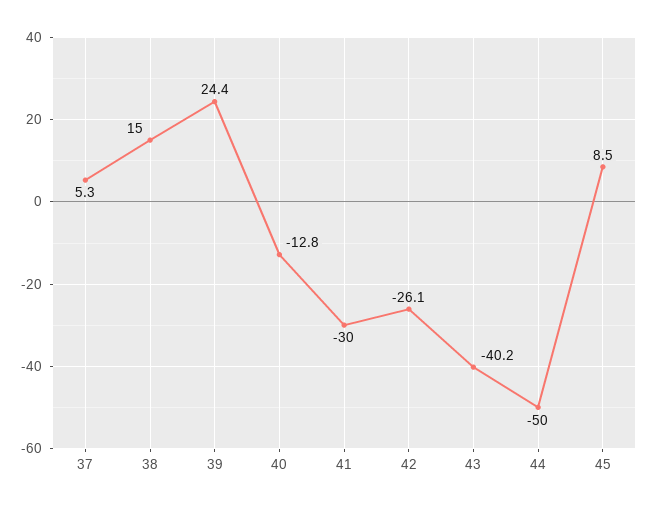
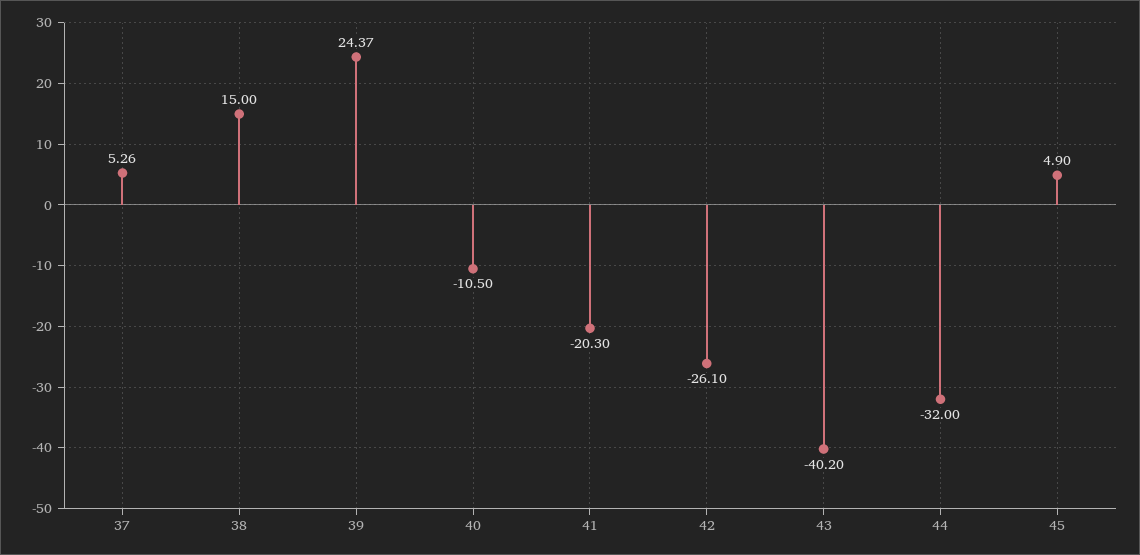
40: -12.8 -> -10.5
41: -30 -> -20.3
44: -50 -> -32
45: 8.5 -> 4.9

